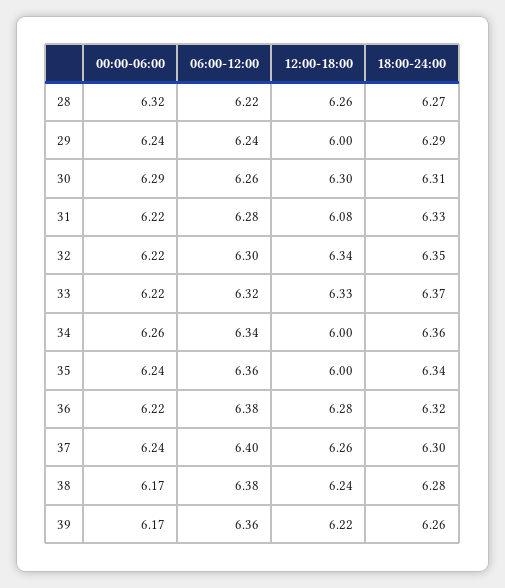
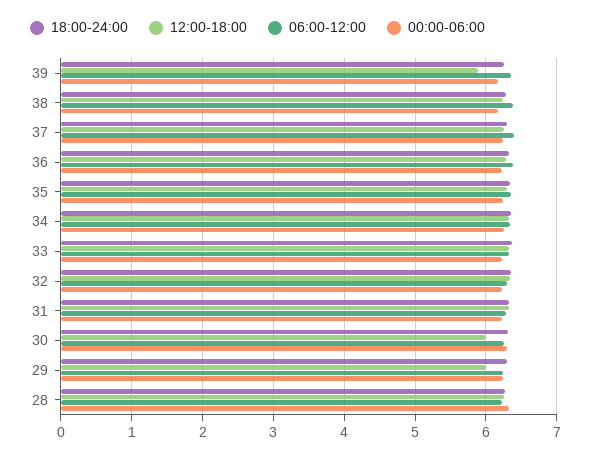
12:00-18:00, 30: 6.3 -> 6
12:00-18:00, 31: 6.08 -> 6.3
12:00-18:00, 34: 6 -> 6.3
12:00-18:00, 35: 6 -> 6.3
12:00-18:00, 39: 6.22 -> 5.9

